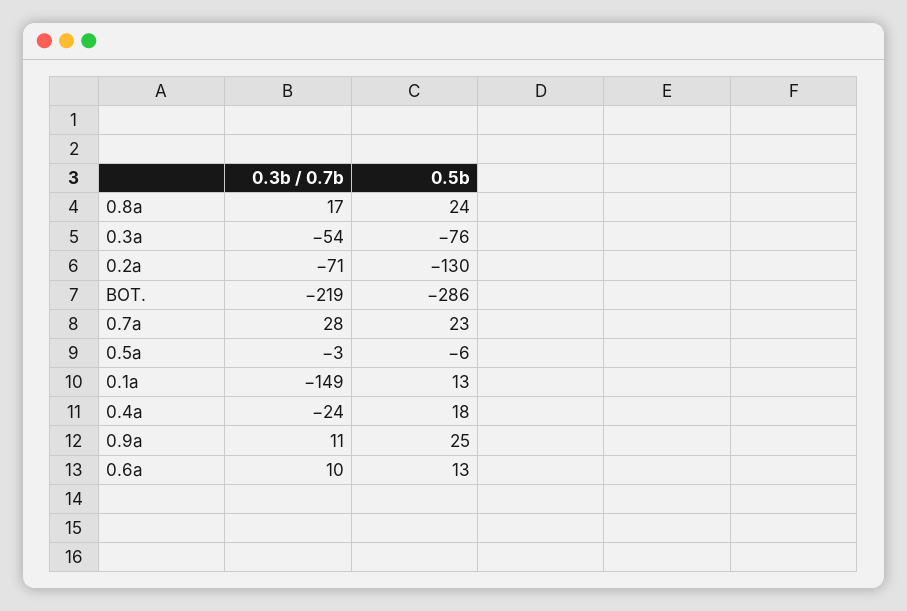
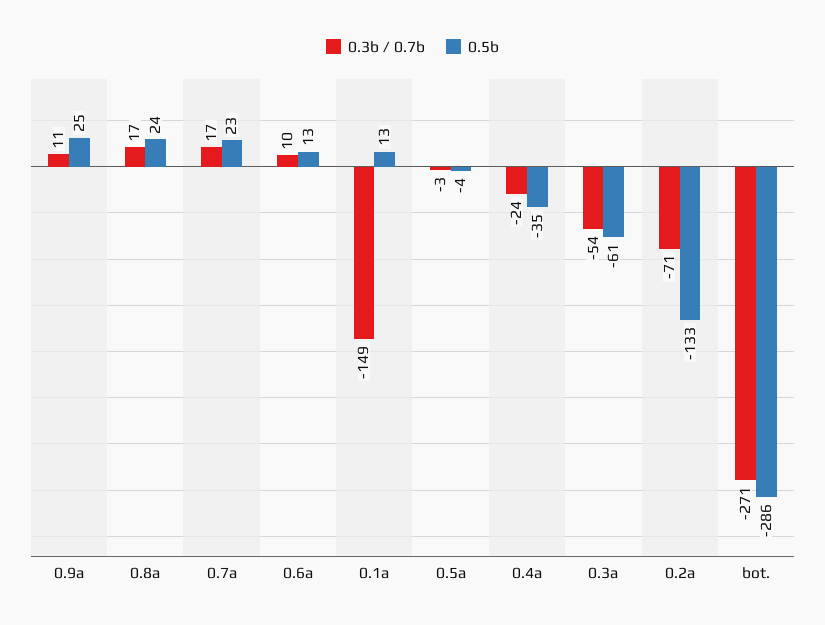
0.5b, 0.3a: -76 -> -61
0.5b, 0.2a: -130 -> -133
0.3b / 0.7b, BOT.: -219 -> -271
0.3b / 0.7b, 0.7a: 28 -> 17
0.5b, 0.5a: -6 -> -4
0.5b, 0.4a: 18 -> -35

